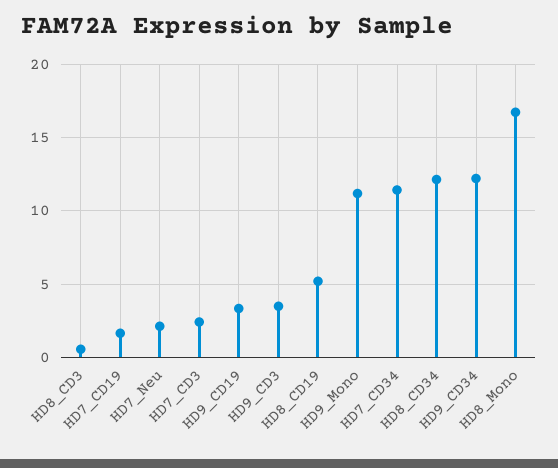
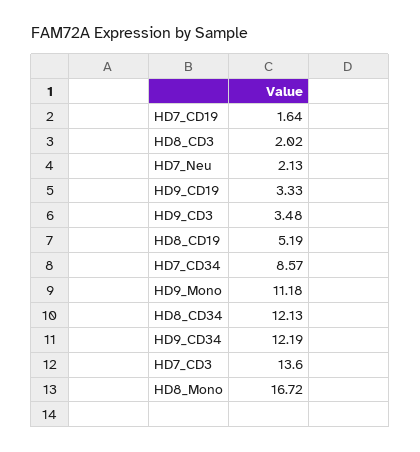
HD8_CD3: 0.5 -> 2.02
HD7_CD3: 2.5 -> 13.6
HD7_CD34: 11.5 -> 8.57

